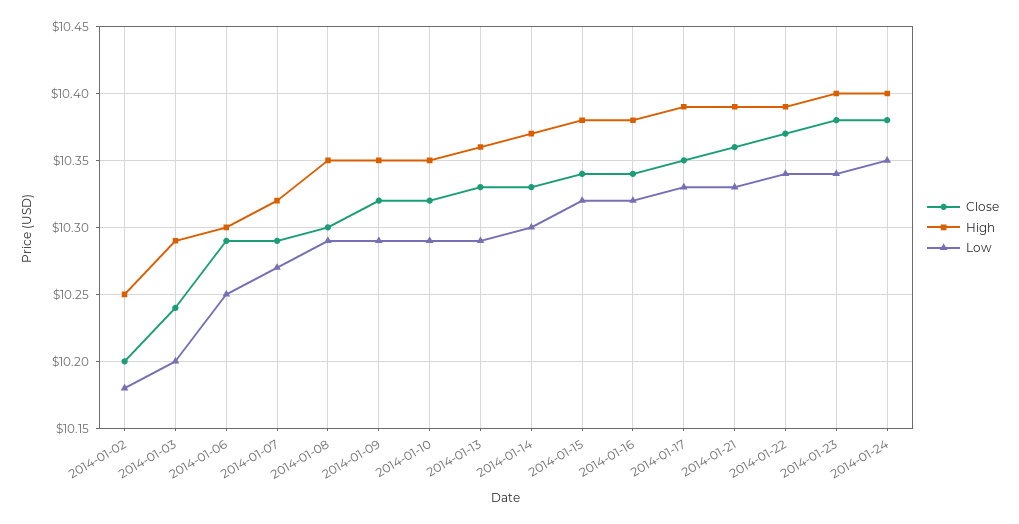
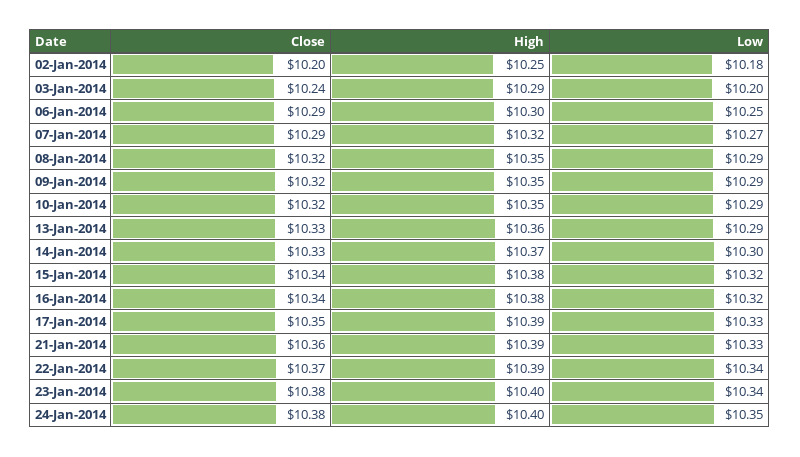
Close, 2014-01-08: 10.3 -> 10.32

